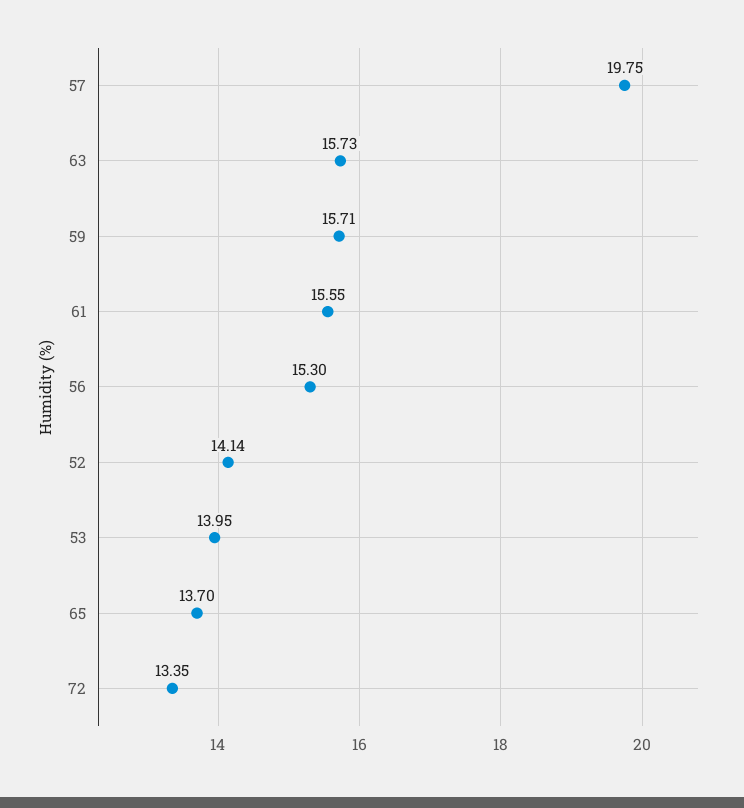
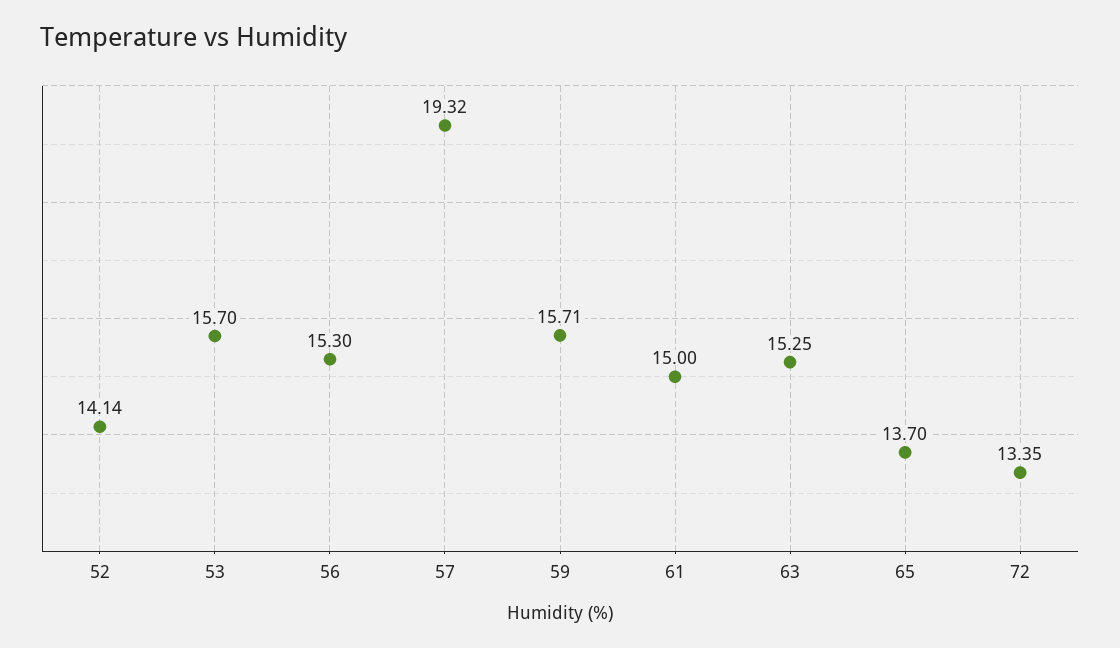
57: 19.75 -> 19.32
63: 15.73 -> 15.25
61: 15.55 -> 15
53: 13.95 -> 15.7

